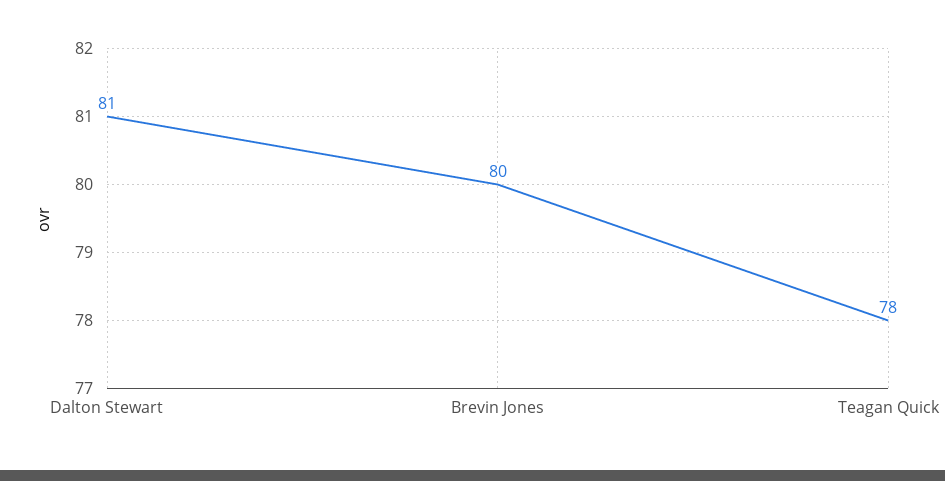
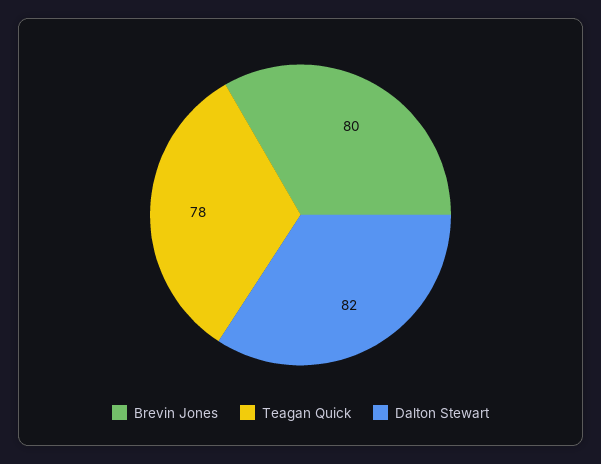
Dalton Stewart: 81 -> 82

